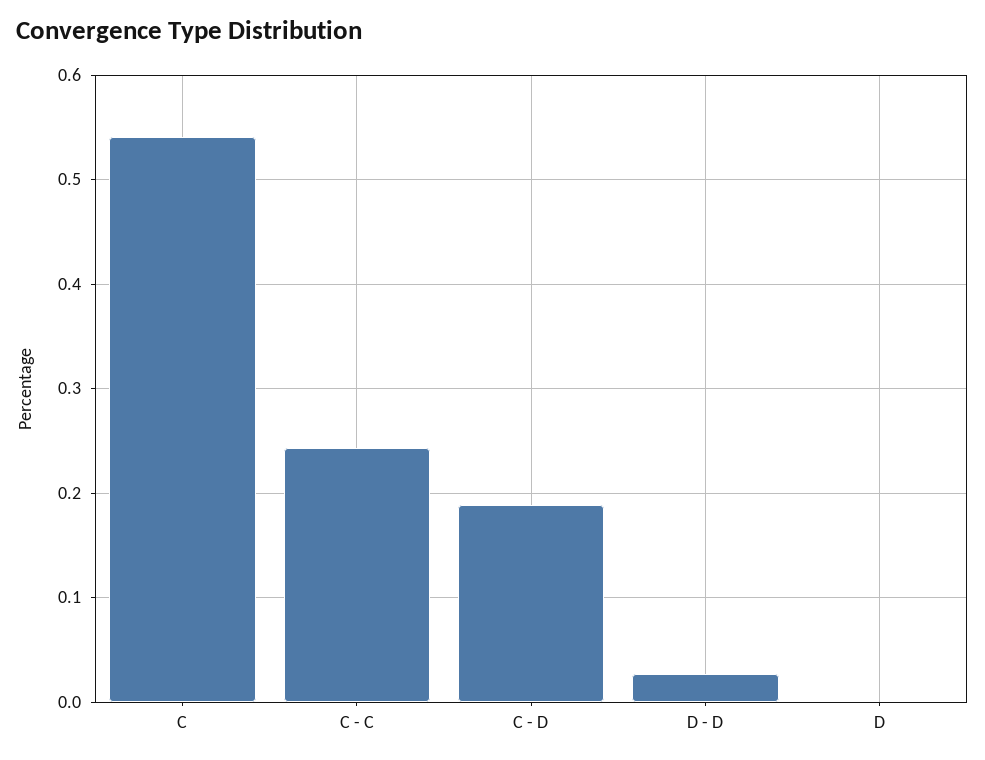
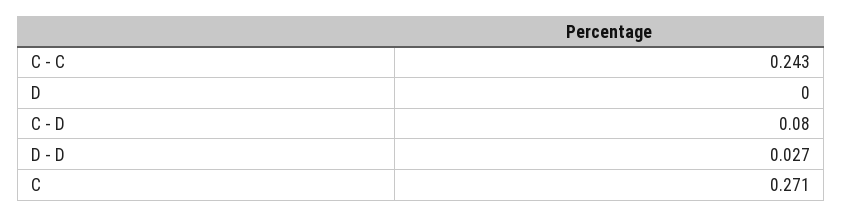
C: 0.54 -> 0.271
C - D: 0.19 -> 0.08

